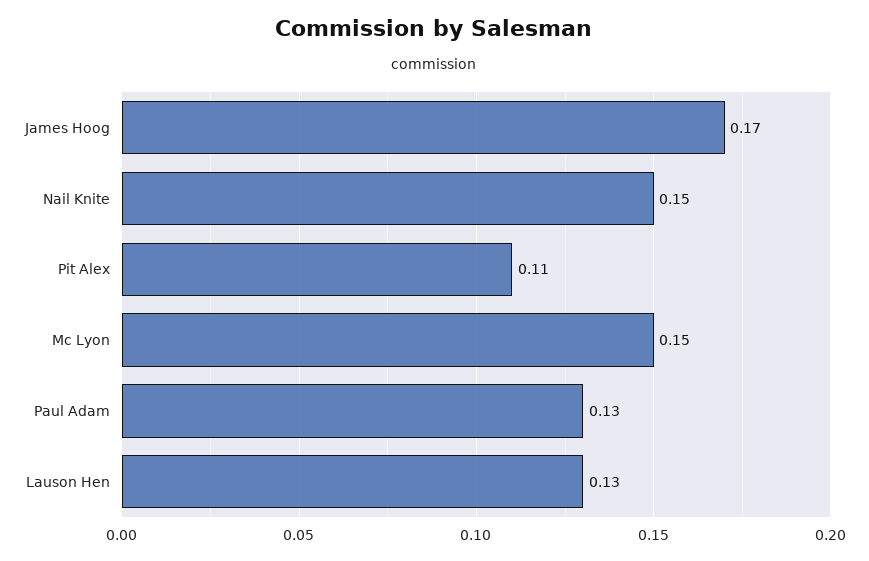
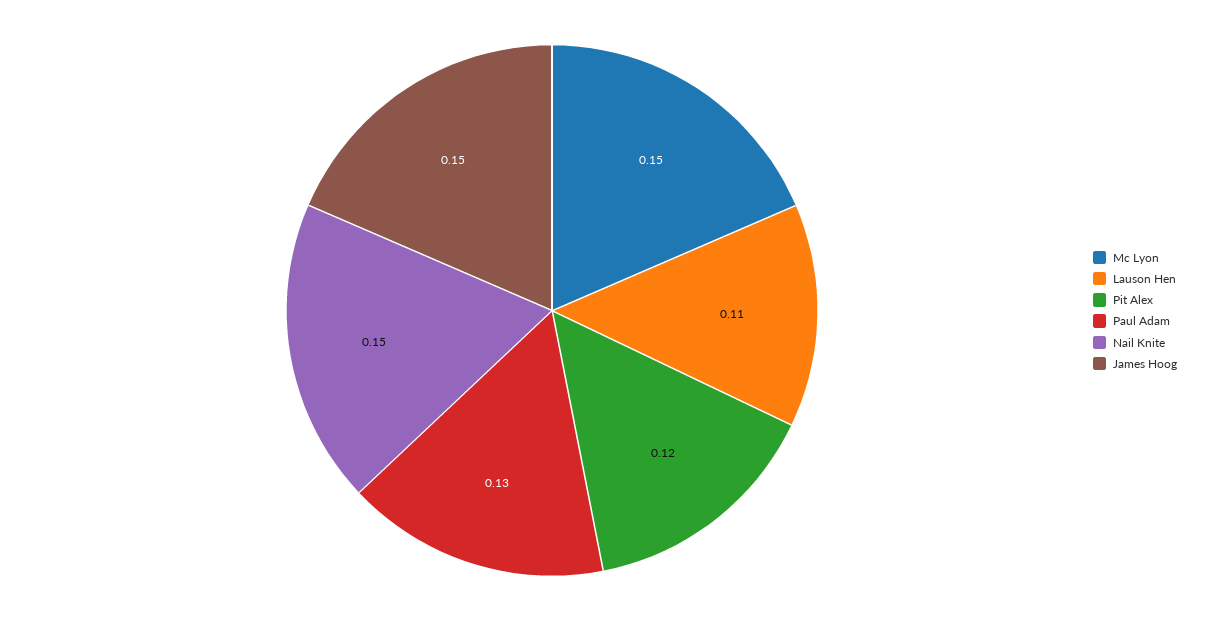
James Hoog: 0.17 -> 0.15
Pit Alex: 0.11 -> 0.12
Lauson Hen: 0.13 -> 0.11

